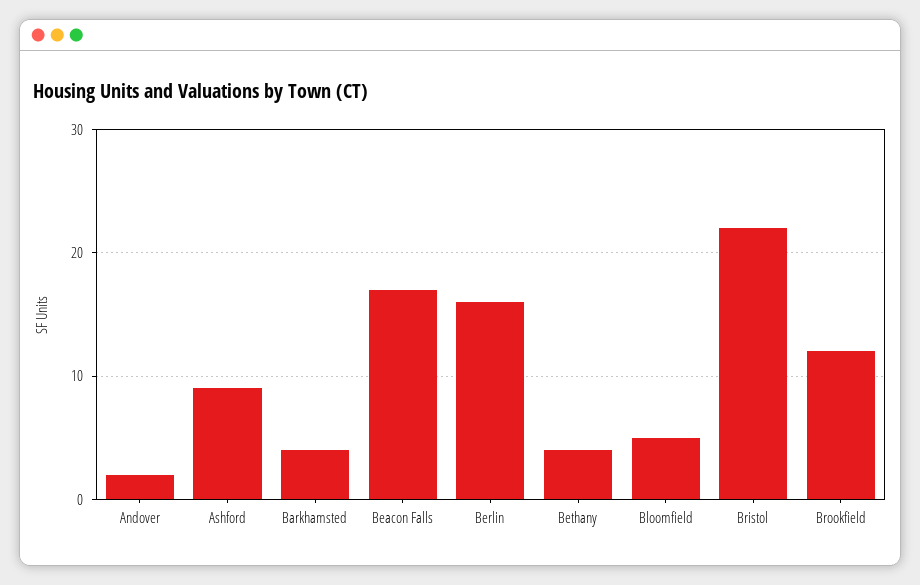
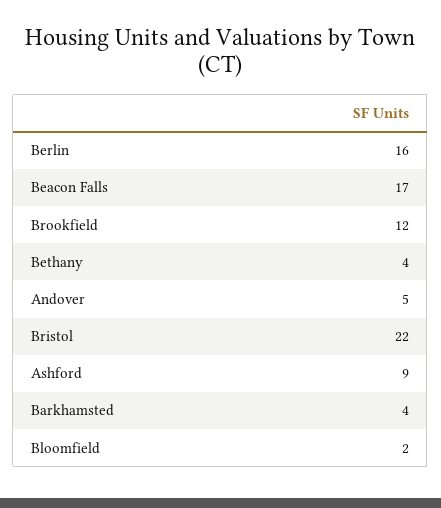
Andover: 2 -> 5
Bloomfield: 5 -> 2

